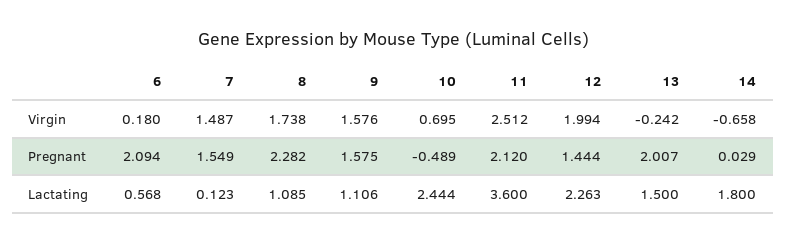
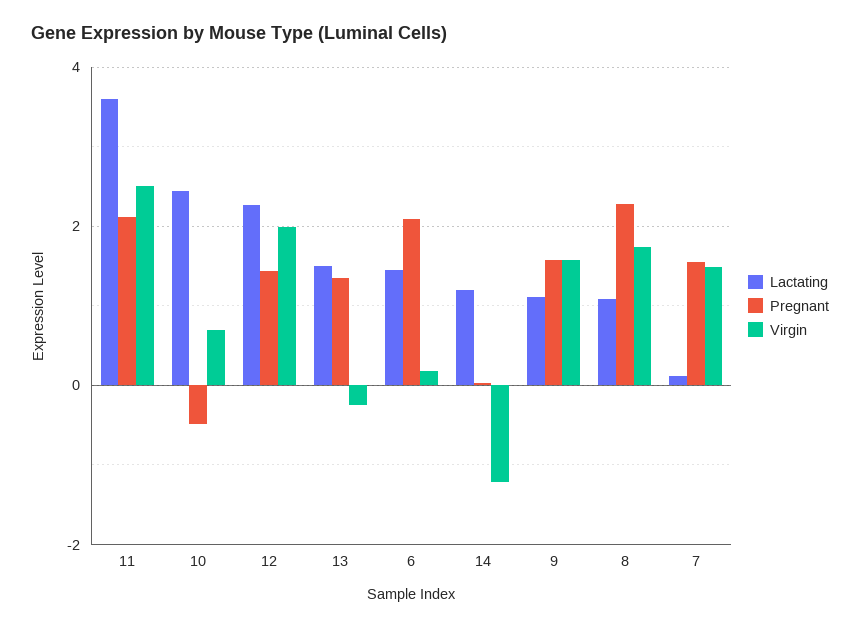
Virgin, 14: -0.658 -> -1.2
Pregnant, 13: 2.007 -> 1.4
Lactating, 6: 0.568 -> 1.4
Lactating, 14: 1.8 -> 1.2

